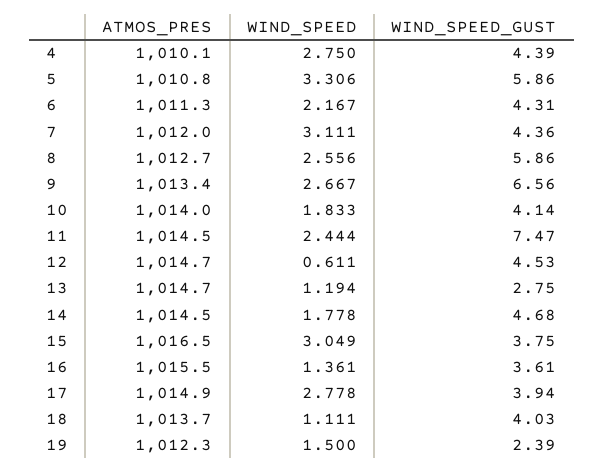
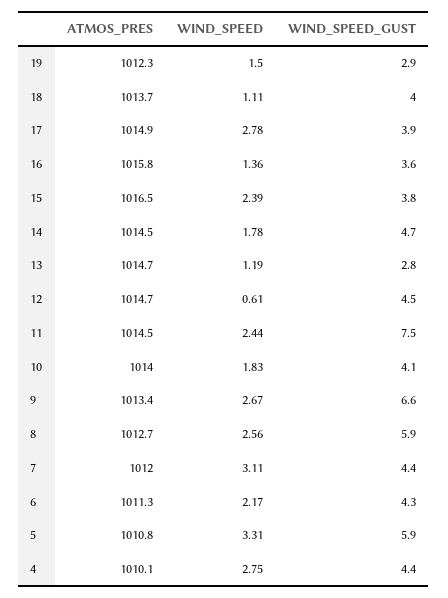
WIND_SPEED, 15: 3.049 -> 2.39
ATMOS_PRES, 16: 1015.5 -> 1015.8
WIND_SPEED_GUST, 19: 2.39 -> 2.9

